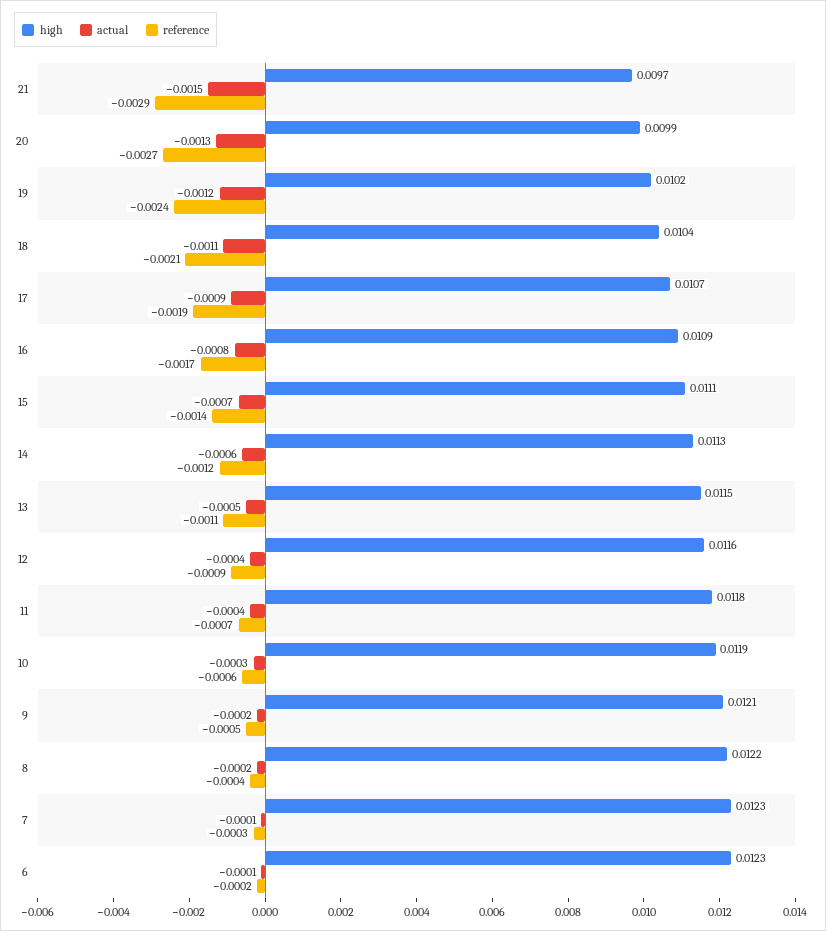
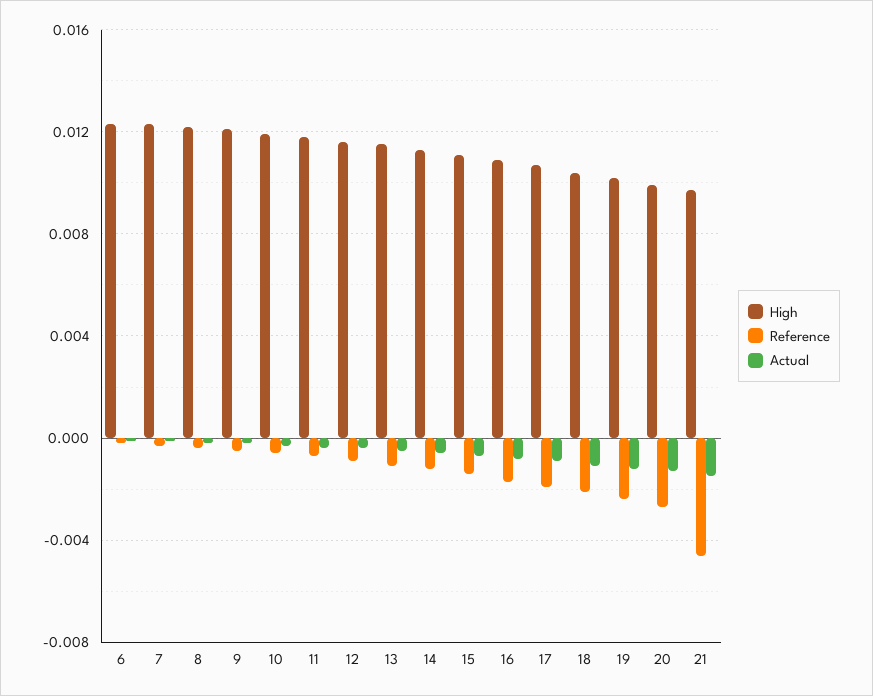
reference, 21: -0.0029 -> -0.0045

